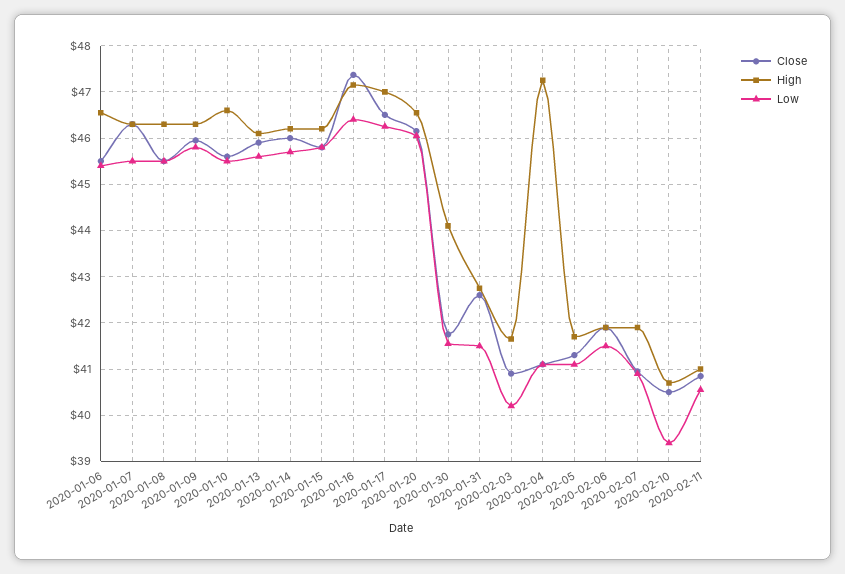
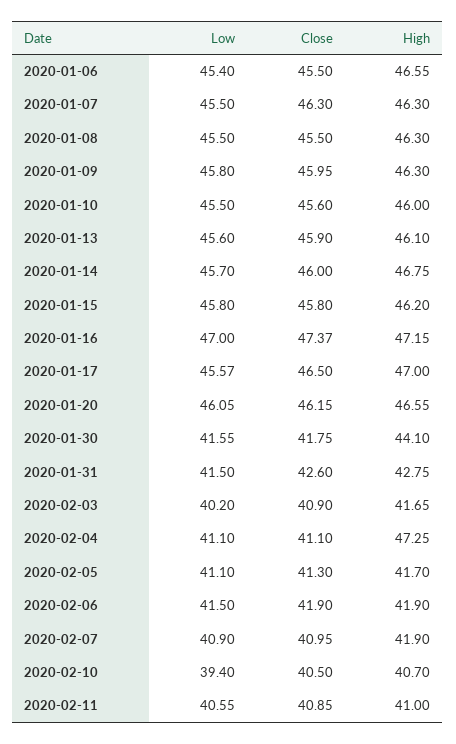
High, 2020-01-10: 46.6 -> 46
High, 2020-01-14: 46.2 -> 46.75
Low, 2020-01-16: 46.4 -> 47
Low, 2020-01-17: 46.2 -> 45.57

